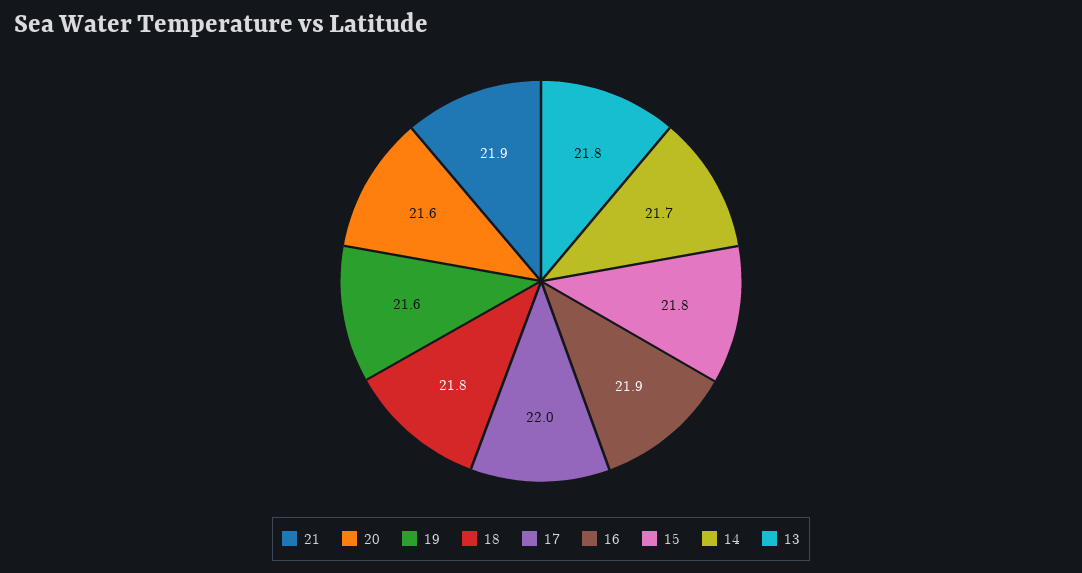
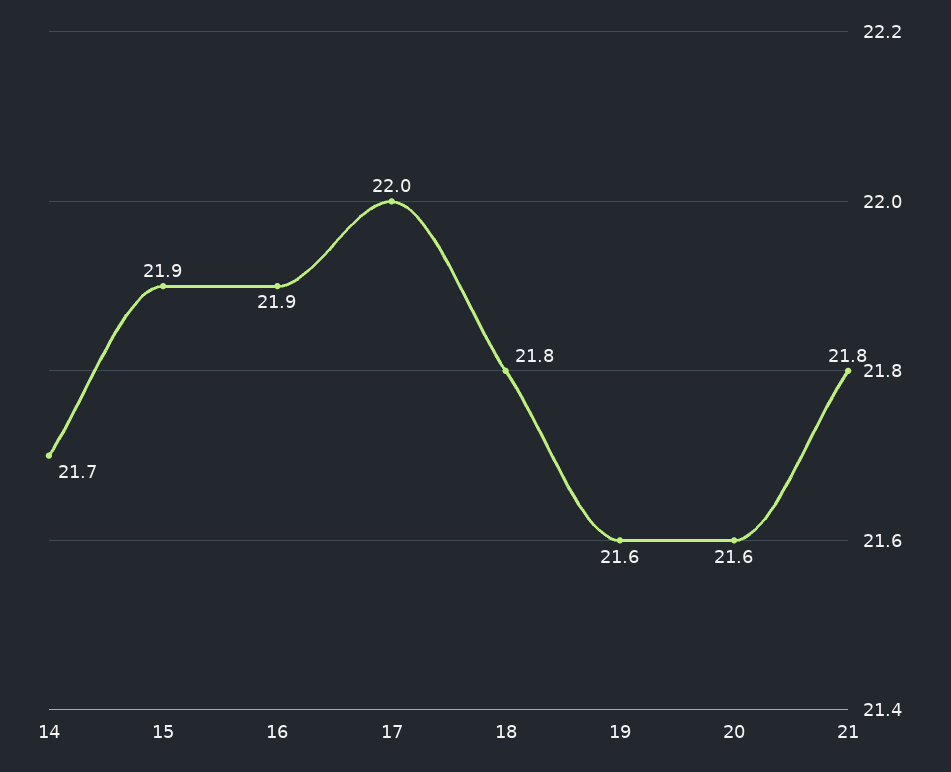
21: 21.9 -> 21.8
15: 21.8 -> 21.9
13: 21.8 -> none

